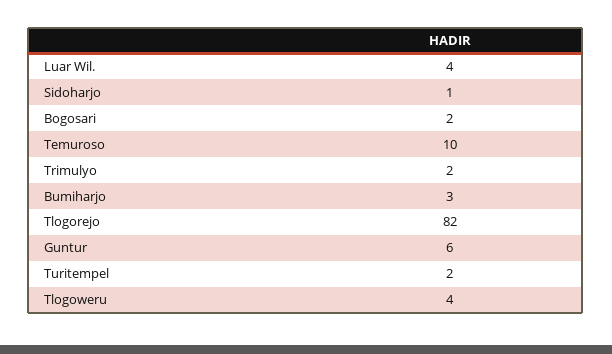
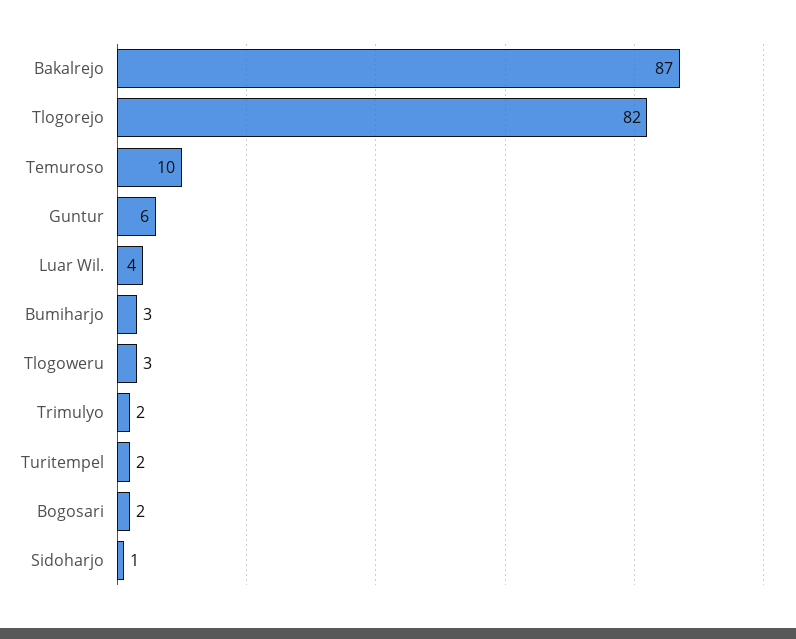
Tlogoweru: 4 -> 3
Bakalrejo: none -> 87

